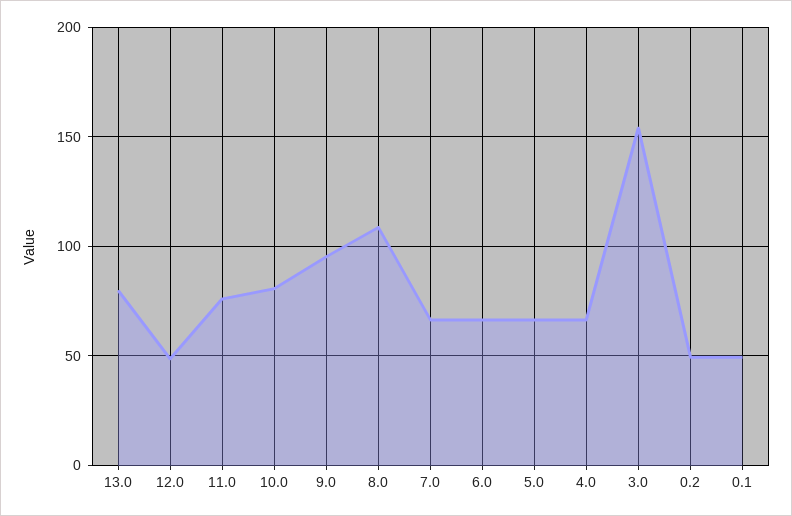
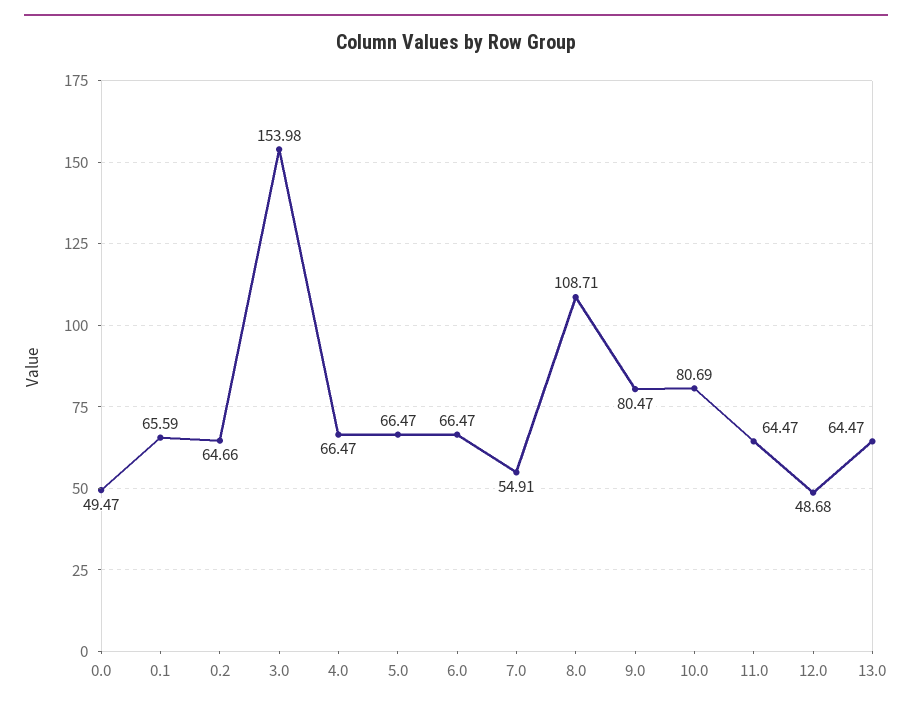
13.0: 80 -> 64.47
11.0: 75 -> 64.47
9.0: 95 -> 80.47
7.0: 65 -> 54.91
0.2: 50 -> 64.66
0.1: 50 -> 65.59
0.0: none -> 49.47

